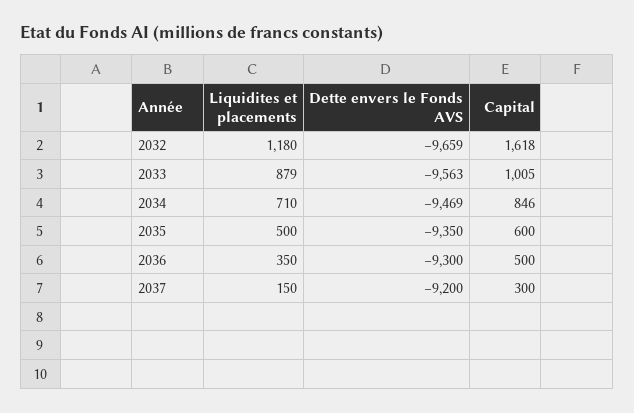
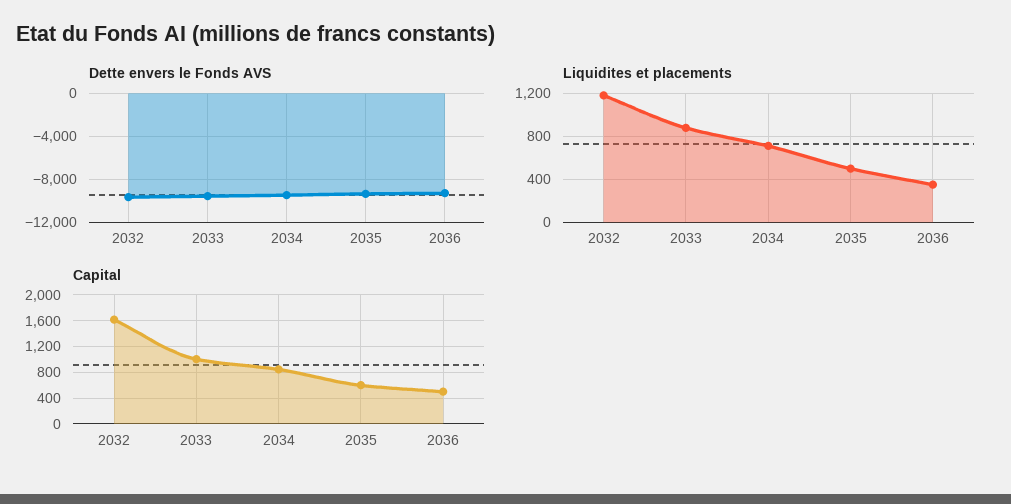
Liquidites et placements, 2037: 150 -> none
Dette envers le Fonds AVS, 2037: -9200 -> none
Capital, 2037: 300 -> none

